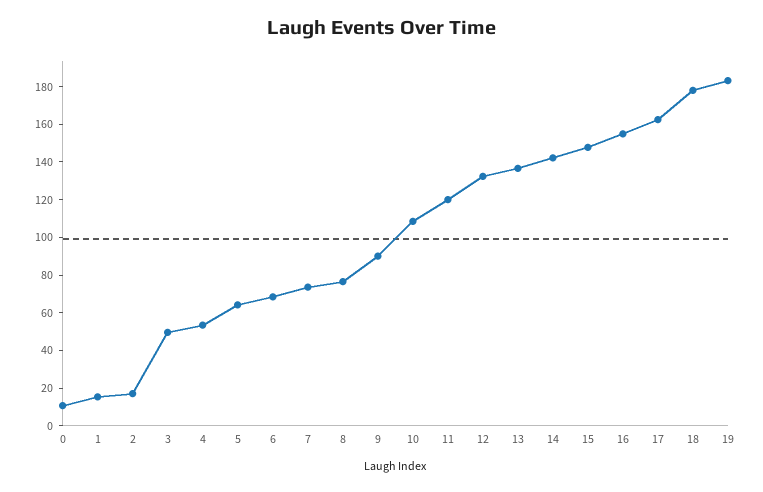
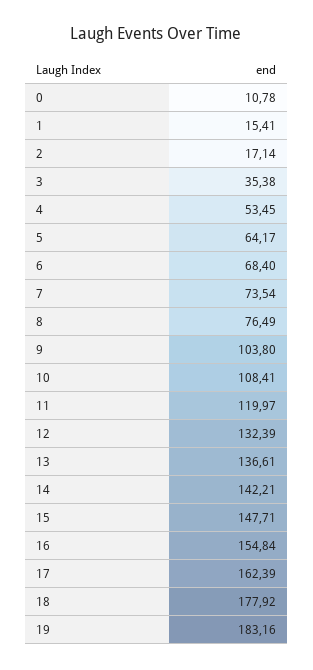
3: 50 -> 35.38
9: 90 -> 103.8

